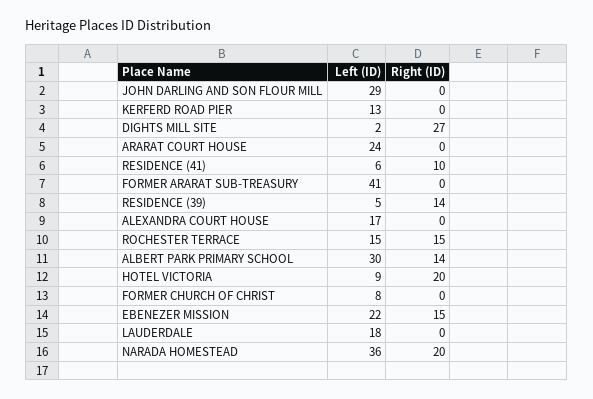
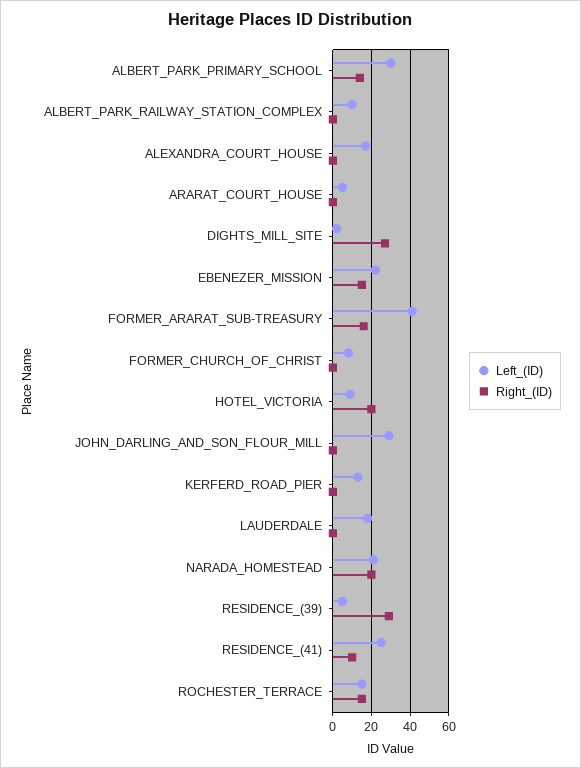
Left (ID), ARARAT COURT HOUSE: 24 -> 5
Left (ID), RESIDENCE (41): 6 -> 25
Right (ID), FORMER ARARAT SUB-TREASURY: 0 -> 15
Right (ID), RESIDENCE (39): 14 -> 30
Left (ID), NARADA HOMESTEAD: 36 -> 20
Left (ID), ALBERT_PARK_RAILWAY_STATION_COMPLEX: none -> 10
Right (ID), ALBERT_PARK_RAILWAY_STATION_COMPLEX: none -> 0

